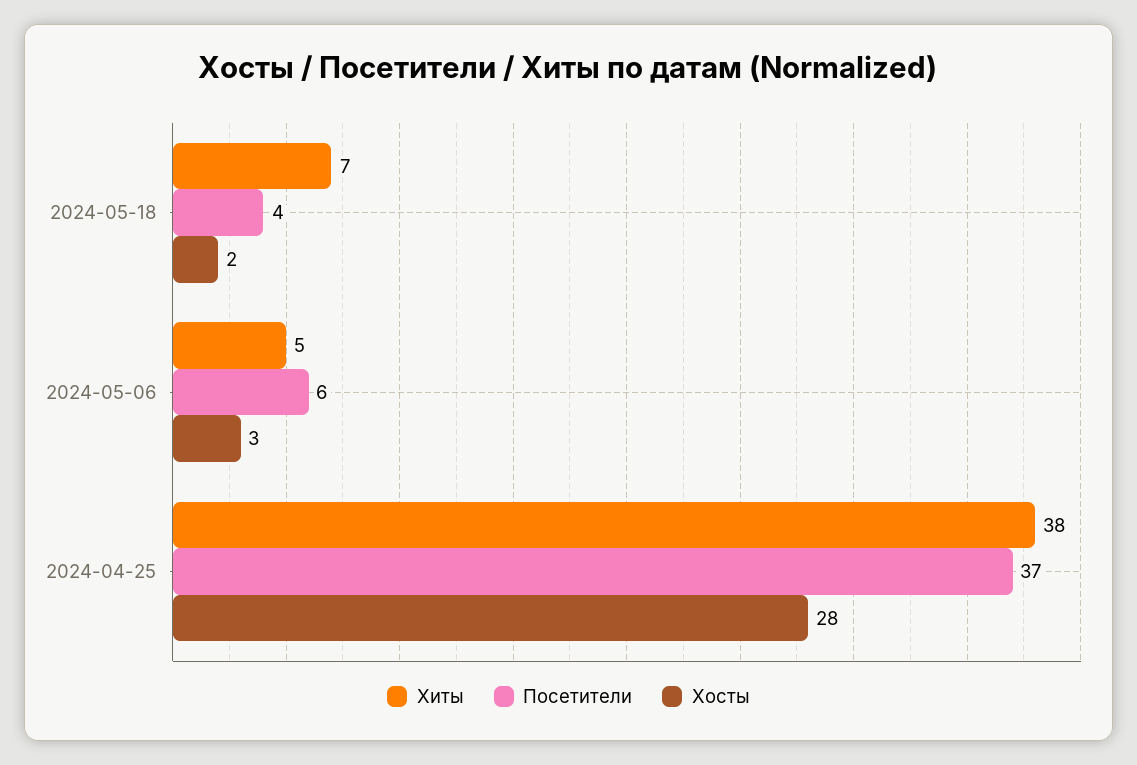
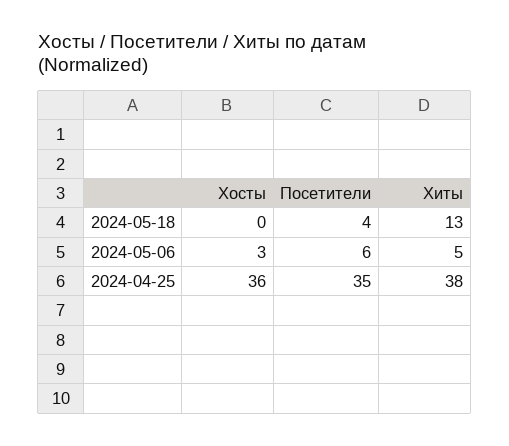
Хиты, 2024-05-18: 7 -> 13
Хосты, 2024-05-18: 2 -> 0
Посетители, 2024-04-25: 37 -> 35
Хосты, 2024-04-25: 28 -> 36

